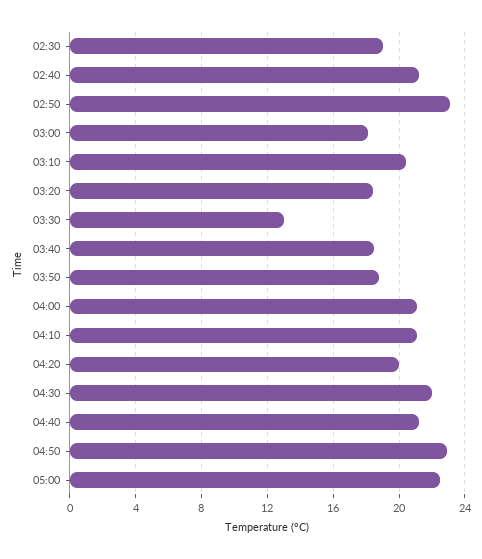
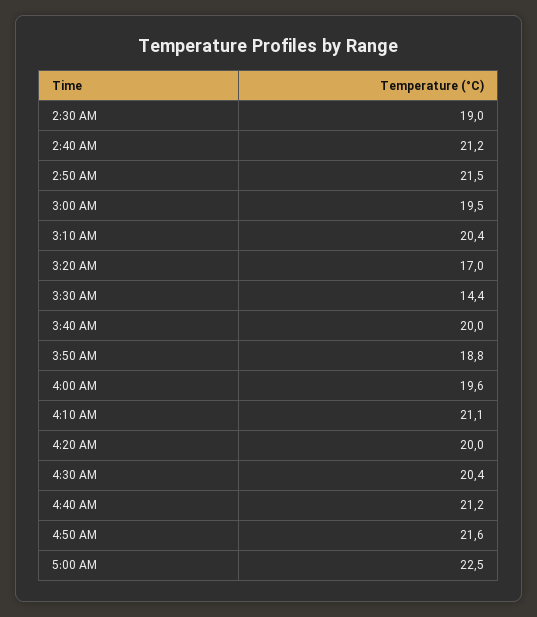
02:50: 23 -> 21.5
03:00: 18 -> 19.5
03:20: 18.5 -> 17
03:30: 13 -> 14.4
03:40: 18.5 -> 20
04:00: 21 -> 19.6
04:30: 22 -> 20.4
04:50: 23 -> 21.6

